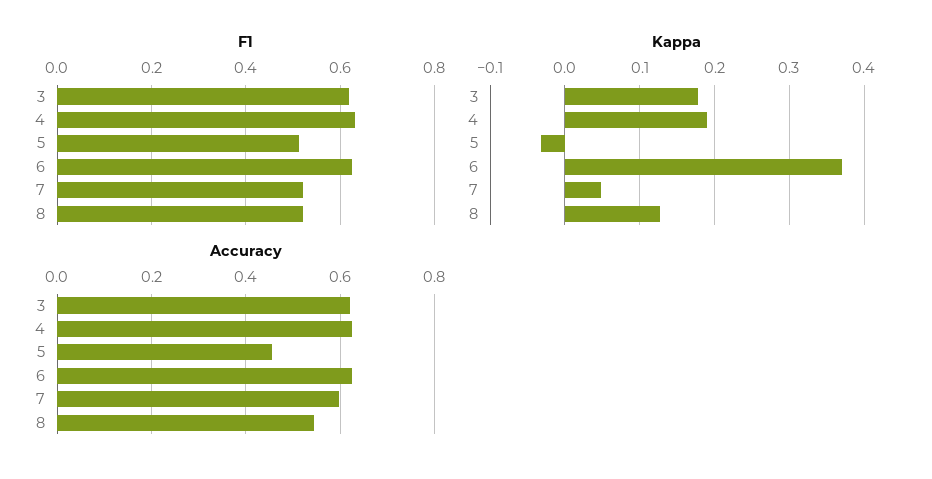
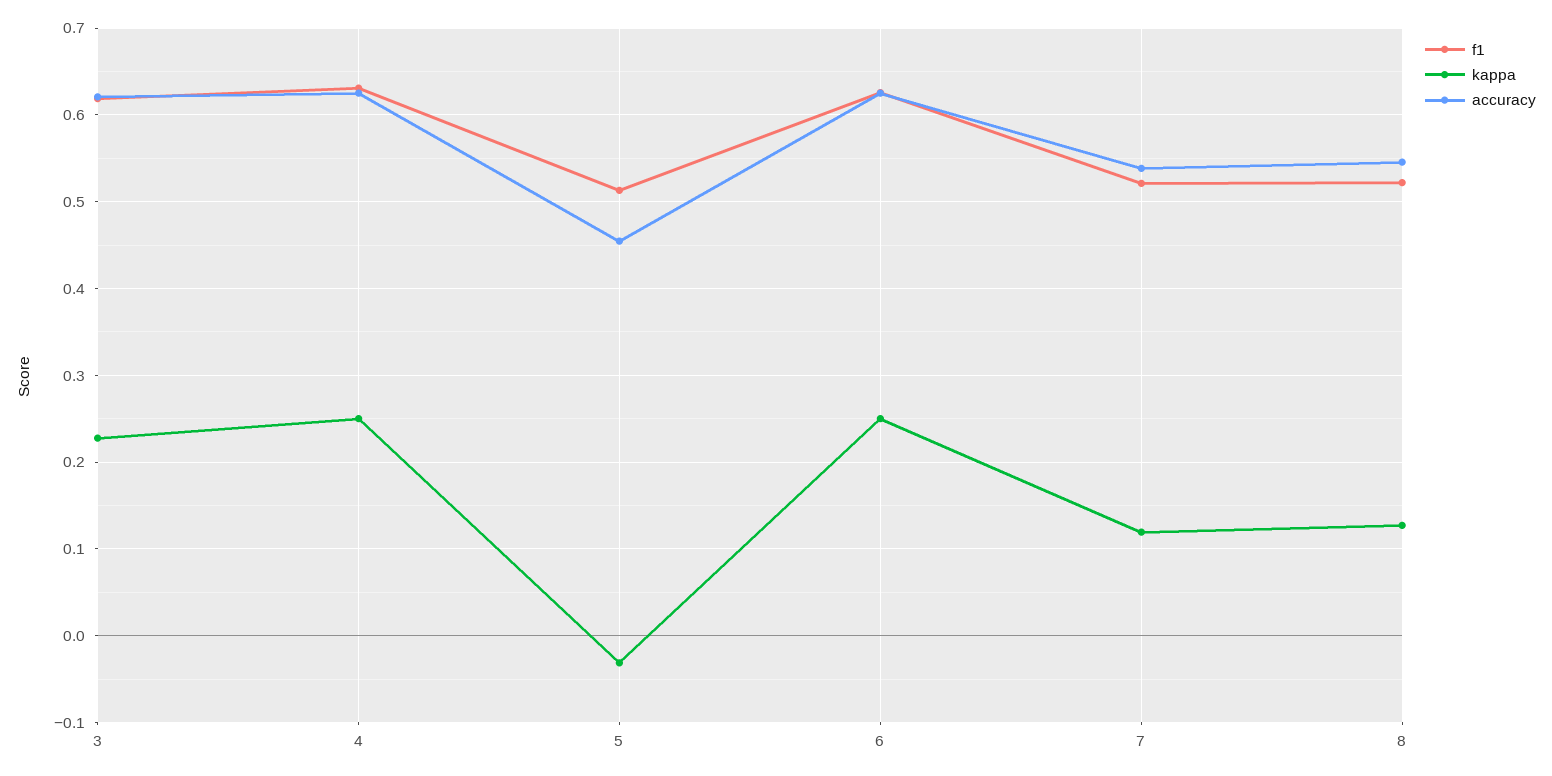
Kappa, 3: 0.18 -> 0.23
Kappa, 4: 0.19 -> 0.25
Kappa, 6: 0.37 -> 0.25
Kappa, 7: 0.05 -> 0.12
Accuracy, 7: 0.6 -> 0.54

